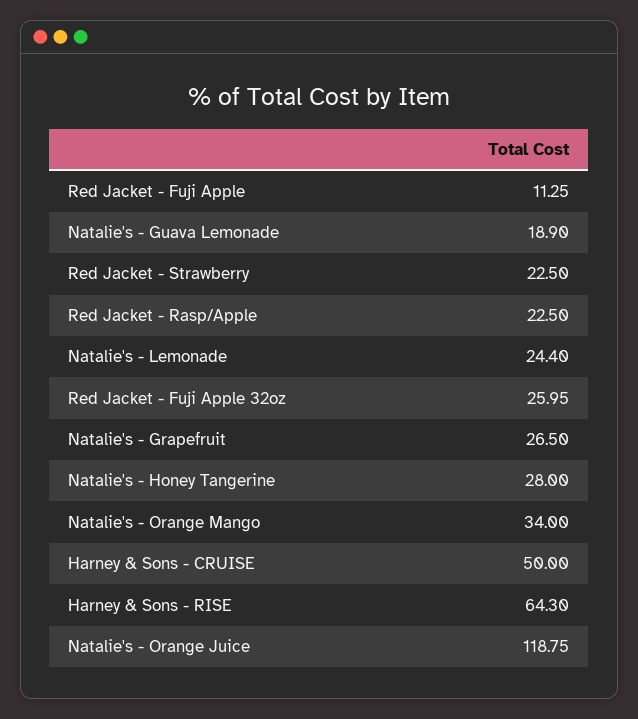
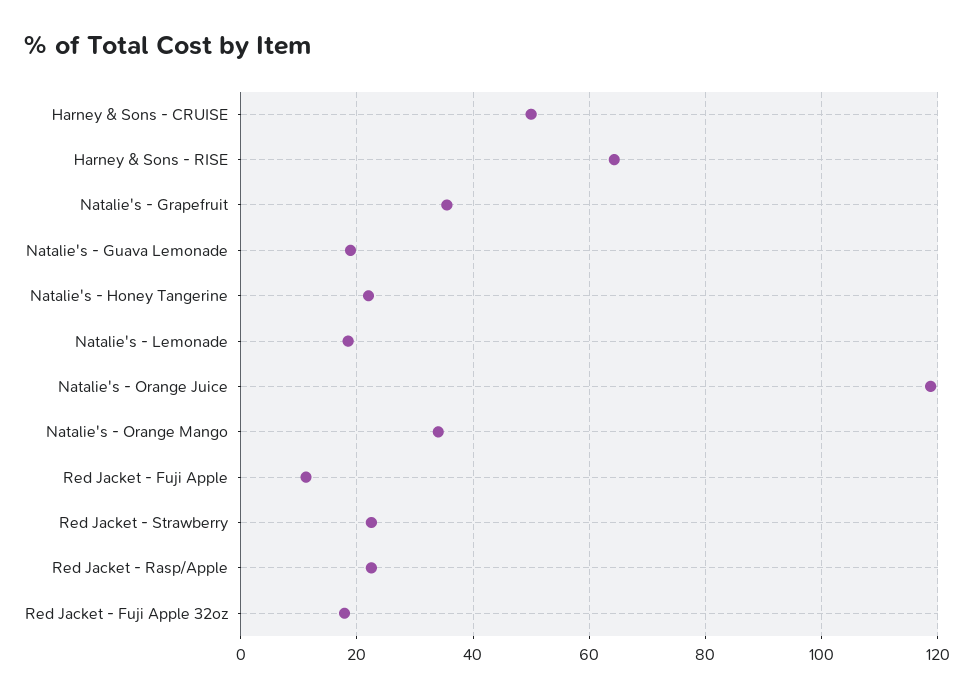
Natalie's - Lemonade: 24.4 -> 18
Red Jacket - Fuji Apple 32oz: 25.95 -> 18
Natalie's - Grapefruit: 26.5 -> 36
Natalie's - Honey Tangerine: 28 -> 22

